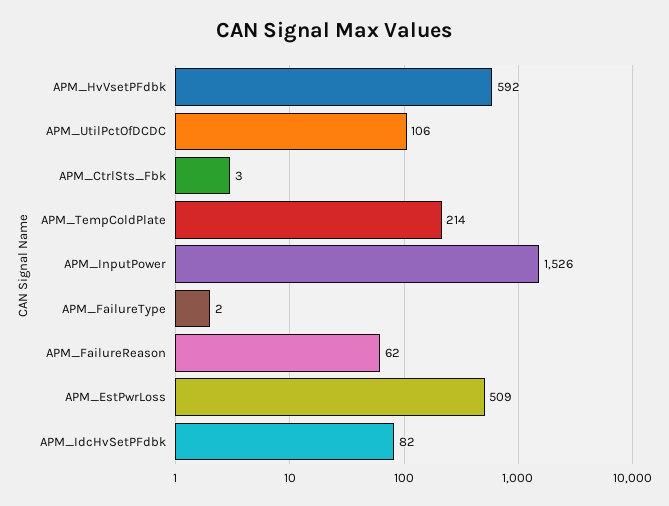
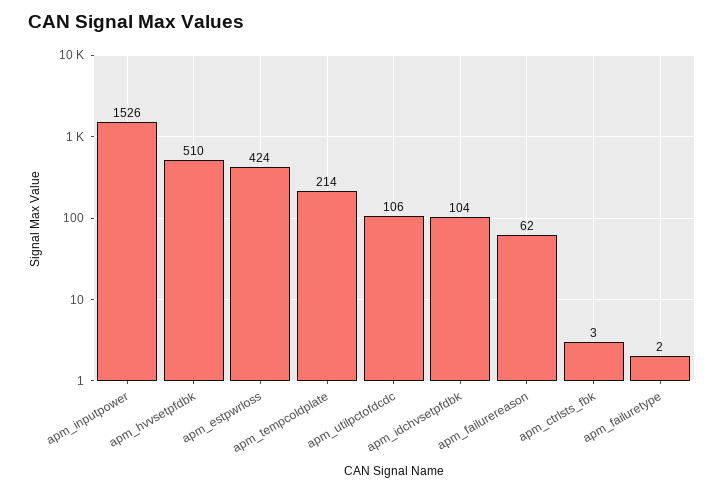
APM_HvVsetPFdbk: 592 -> 510
APM_EstPwrLoss: 509 -> 424
APM_IdcHvSetPFdbk: 82 -> 104

